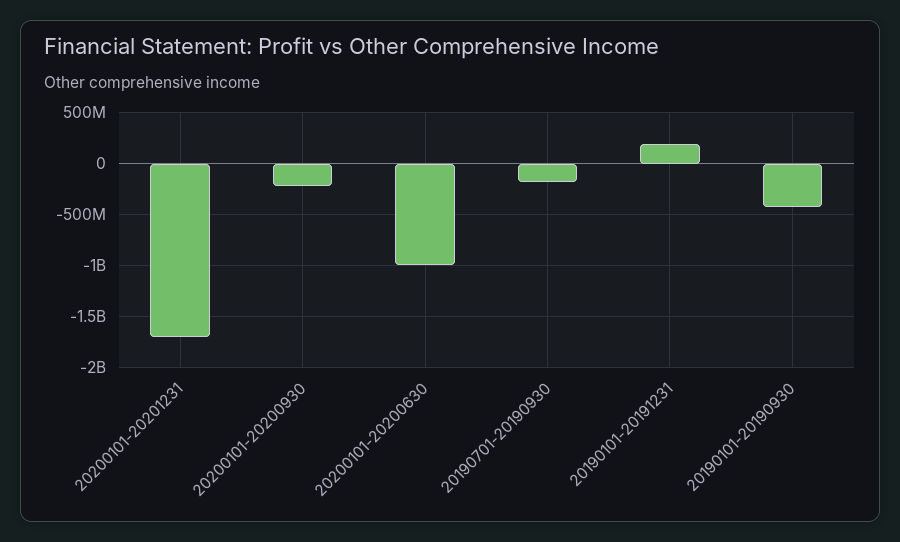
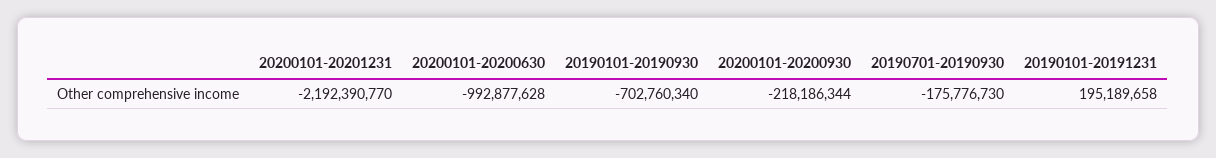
20200101-20201231: -1700000000 -> -2192390770
20190101-20190930: -400000000 -> -702760340

